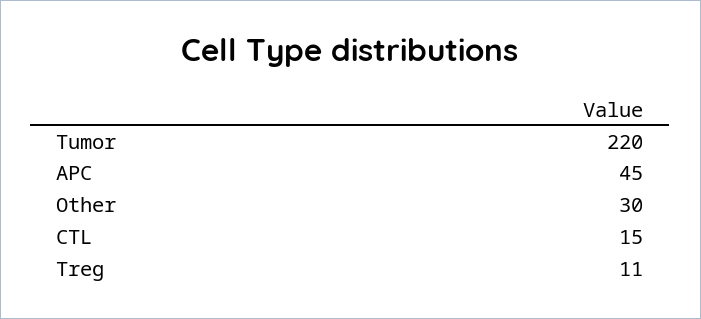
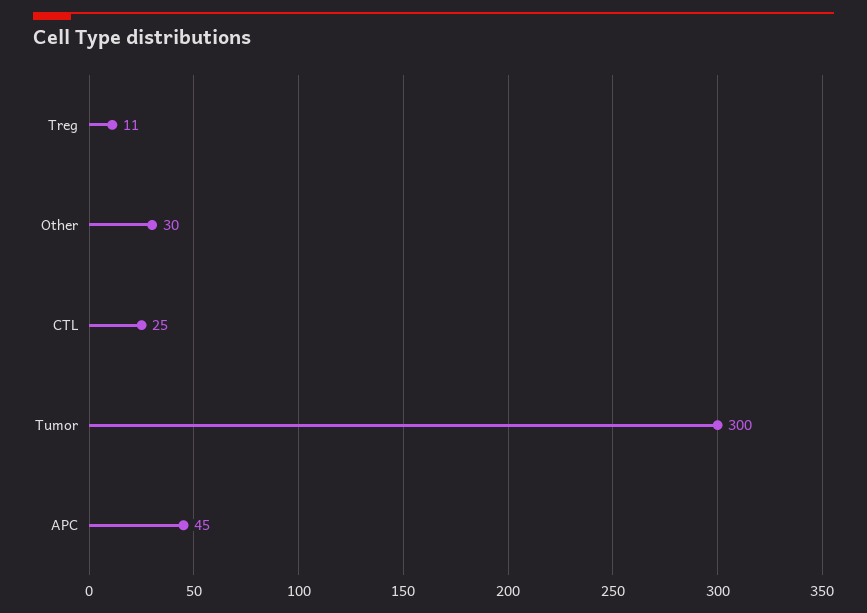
Tumor: 220 -> 300
CTL: 15 -> 25

